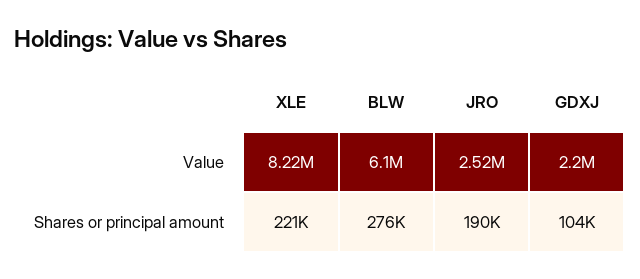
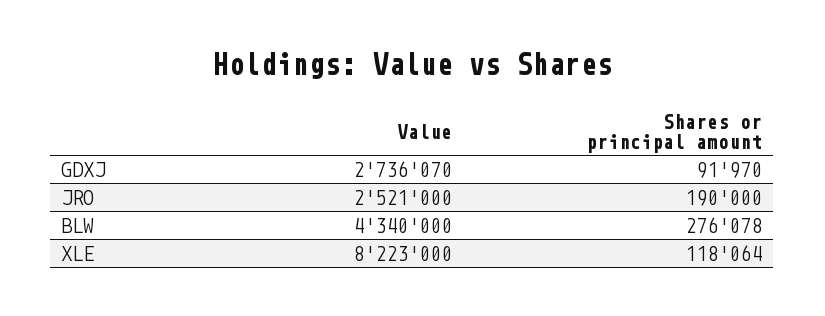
BLW, Value: 6100000 -> 4340000
GDXJ, Value: 2200000 -> 2736070
XLE, Shares or principal amount: 221000 -> 118064
GDXJ, Shares or principal amount: 104000 -> 91970

